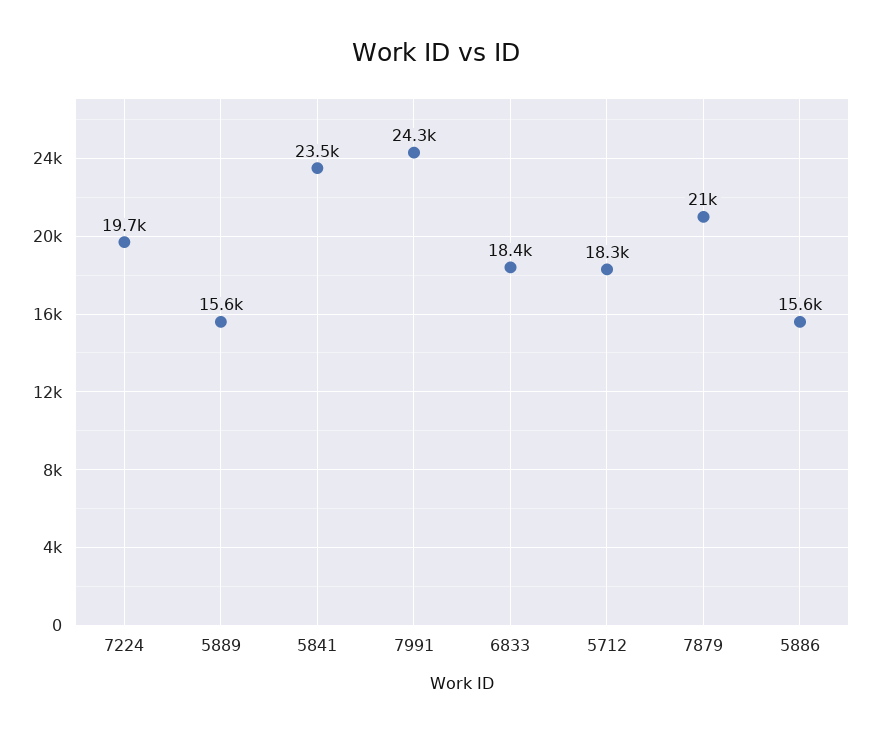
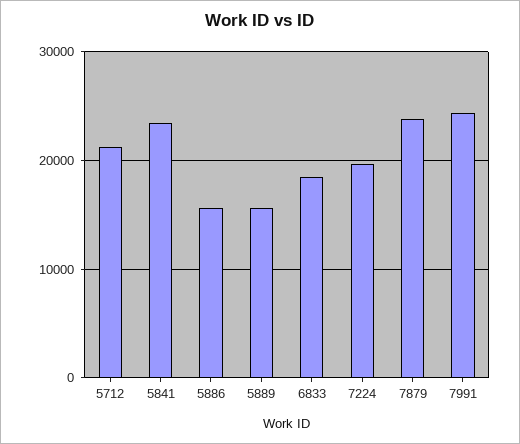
5712: 18300 -> 21000
7879: 21000 -> 24000

